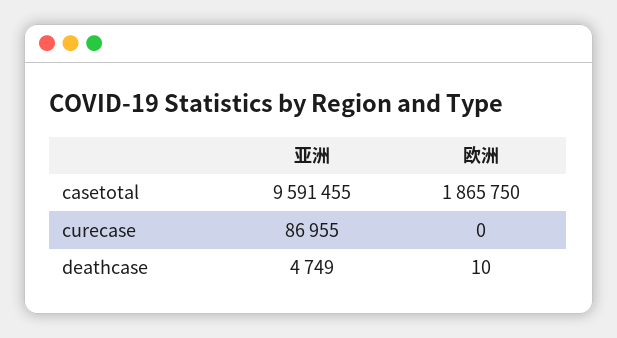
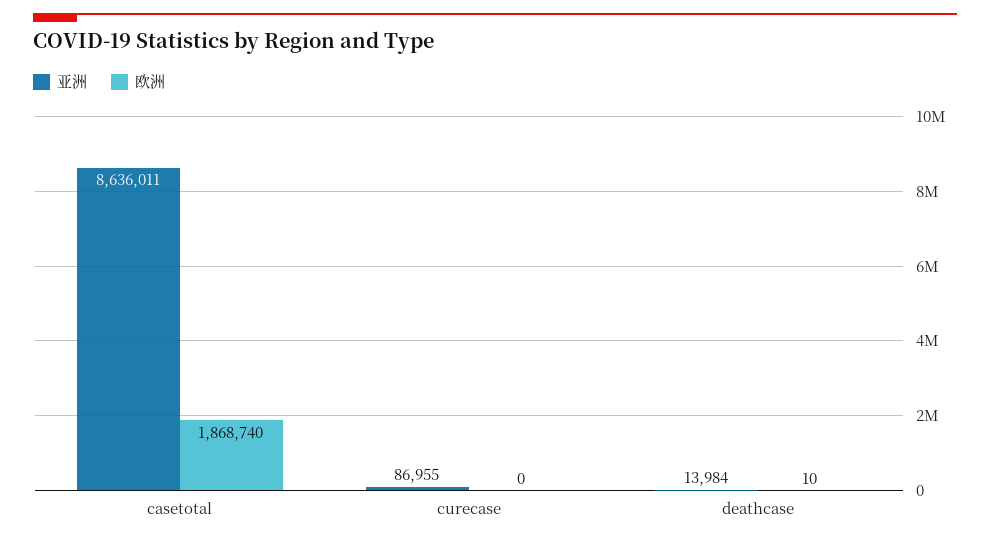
亚洲, casetotal: 9591455 -> 8636011
欧洲, casetotal: 1865750 -> 1868740
亚洲, deathcase: 4749 -> 13984

